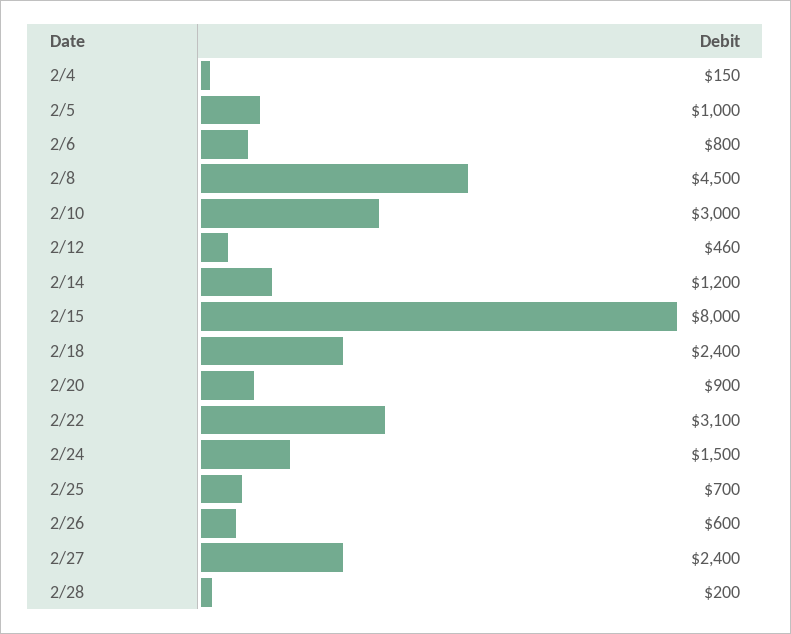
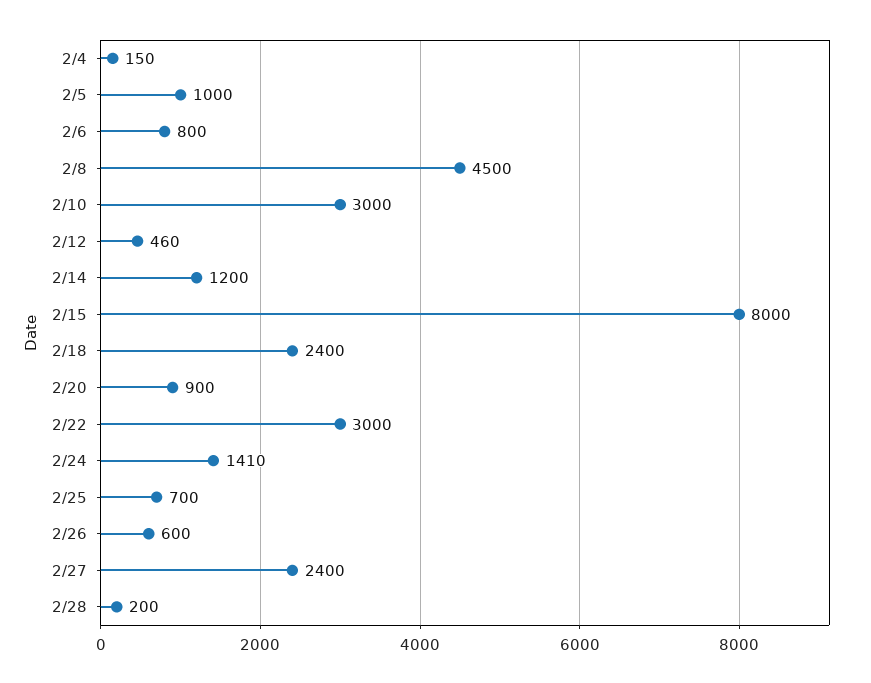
2/22: 3100 -> 3000
2/24: 1500 -> 1410

